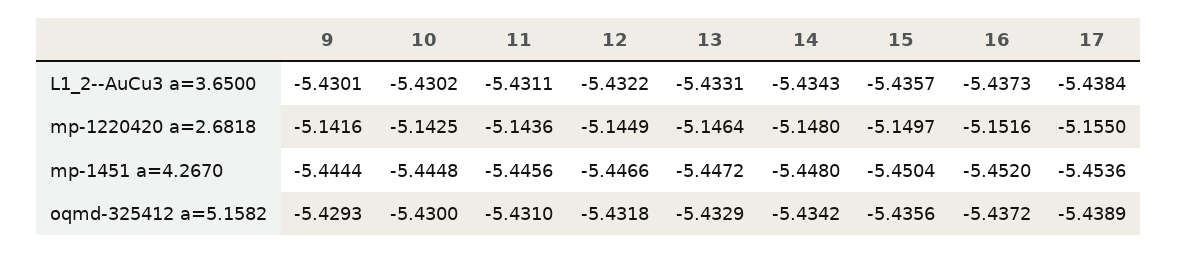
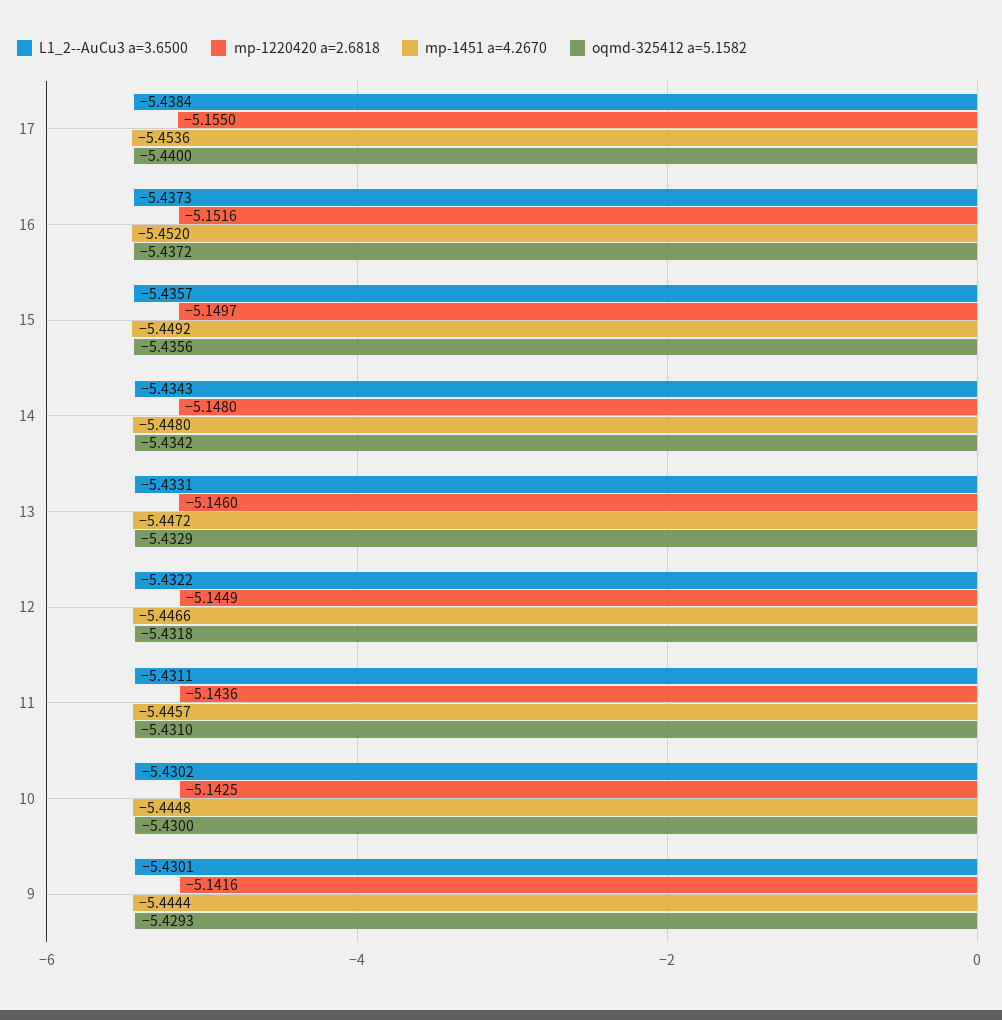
mp-1220420 a=2.6818, 13: -5.1464 -> -5.146
mp-1451 a=4.2670, 11: -5.4456 -> -5.4457
mp-1451 a=4.2670, 15: -5.4504 -> -5.4492
oqmd-325412 a=5.1582, 17: -5.4389 -> -5.44

